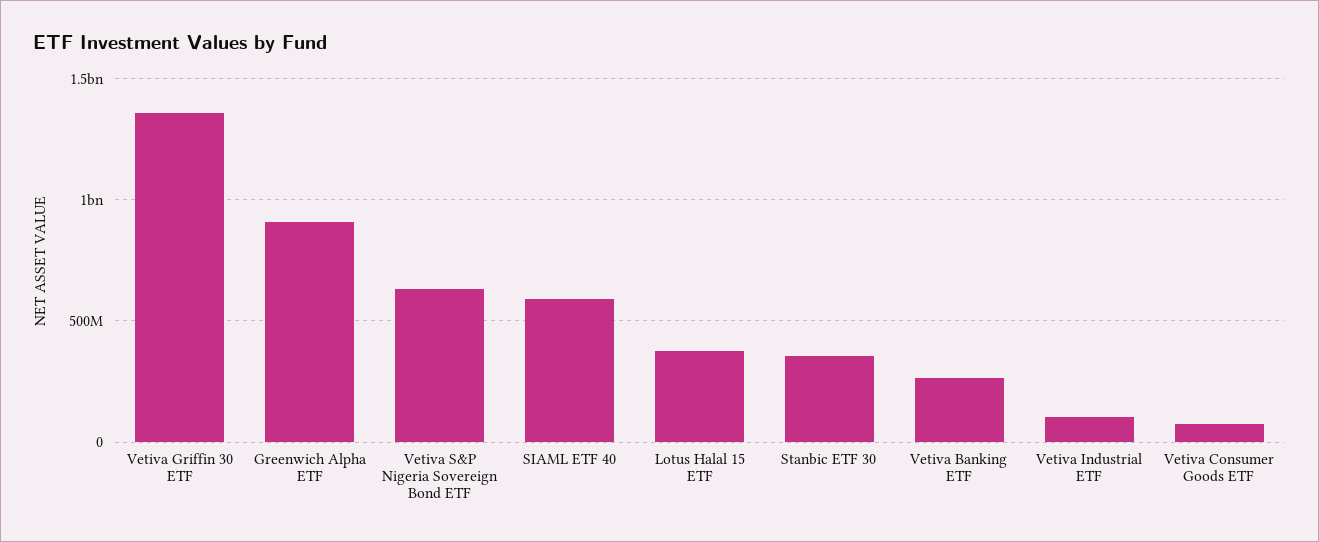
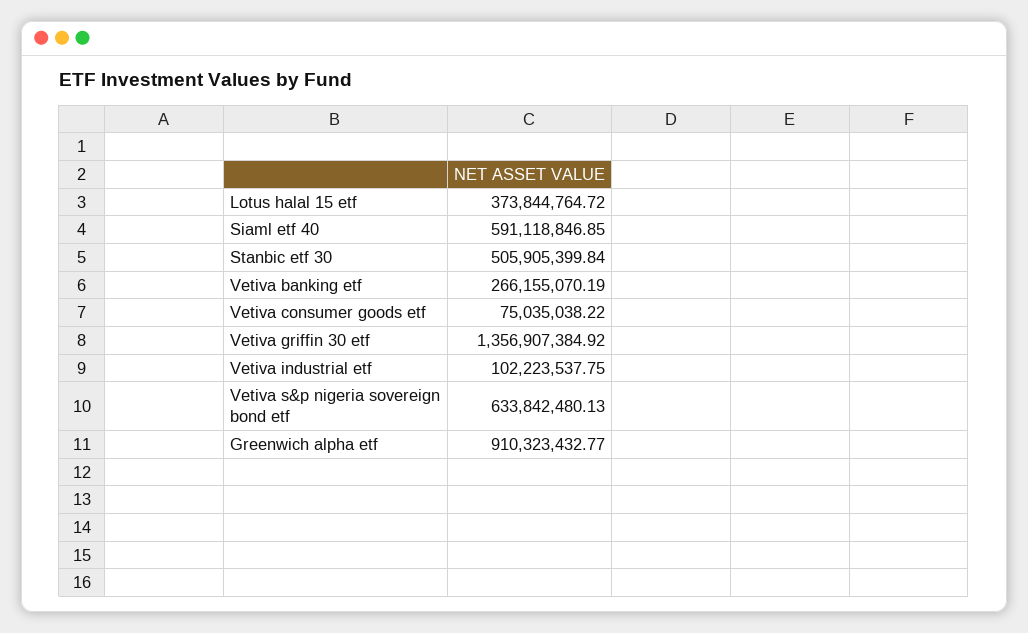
Stanbic ETF 30: 350000000 -> 505905399.84

